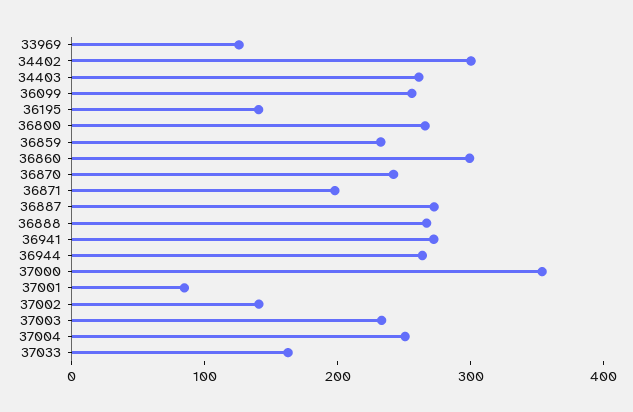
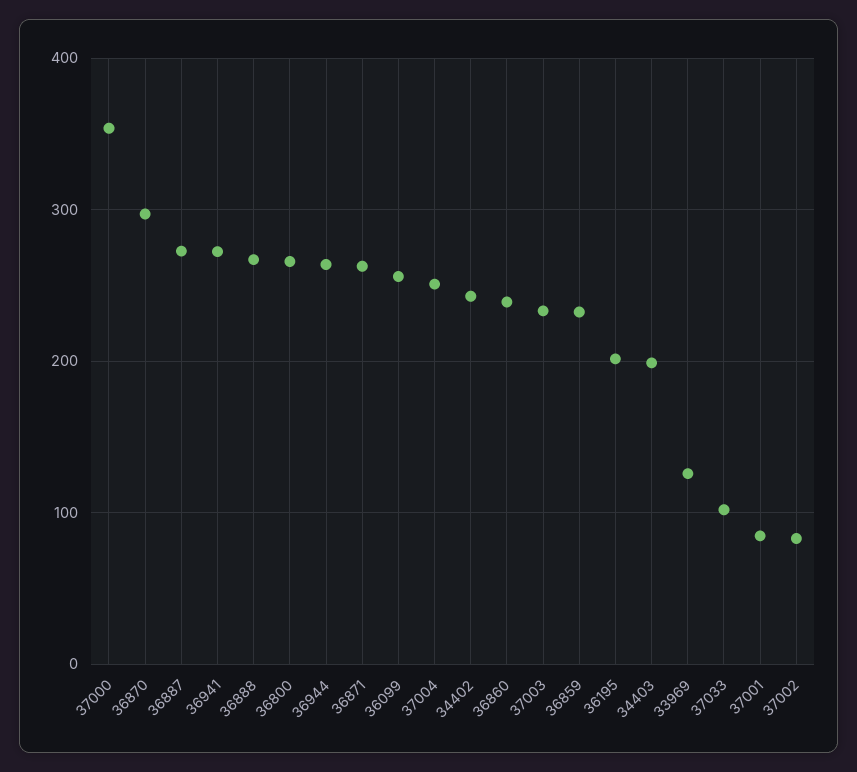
34402: 300 -> 240
34403: 260 -> 200
36195: 140 -> 200
36860: 300 -> 240
36870: 240 -> 300
36871: 200 -> 260
37002: 140 -> 80
37033: 160 -> 100

